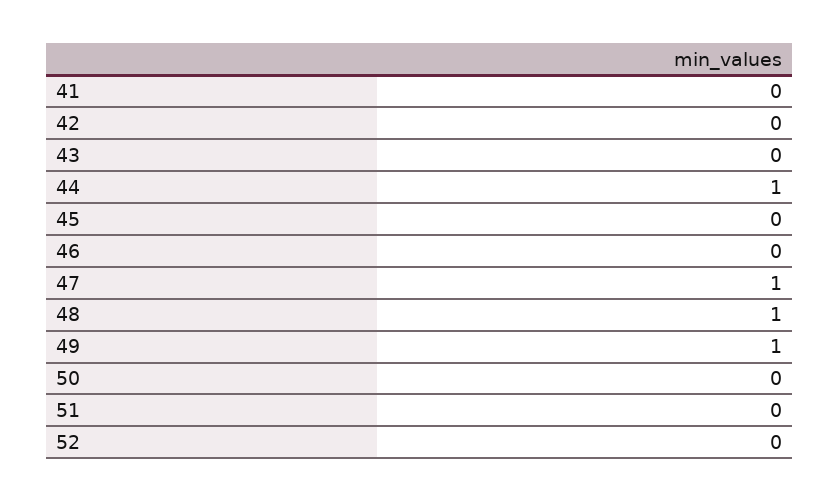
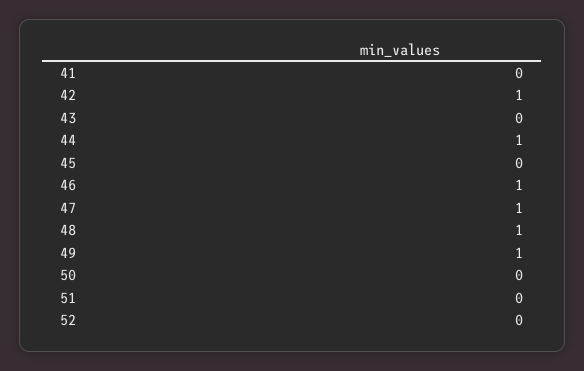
42: 0 -> 1
46: 0 -> 1

